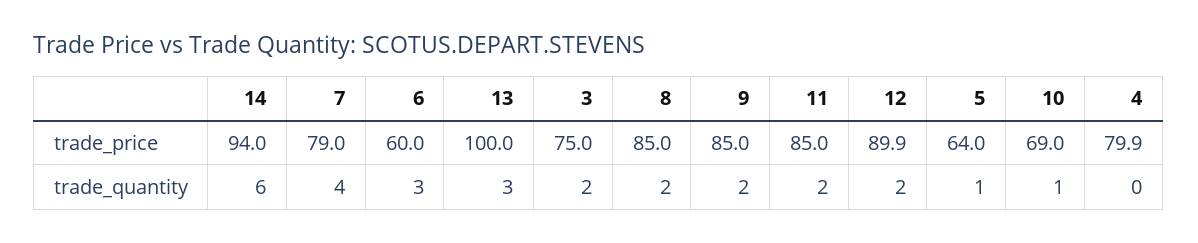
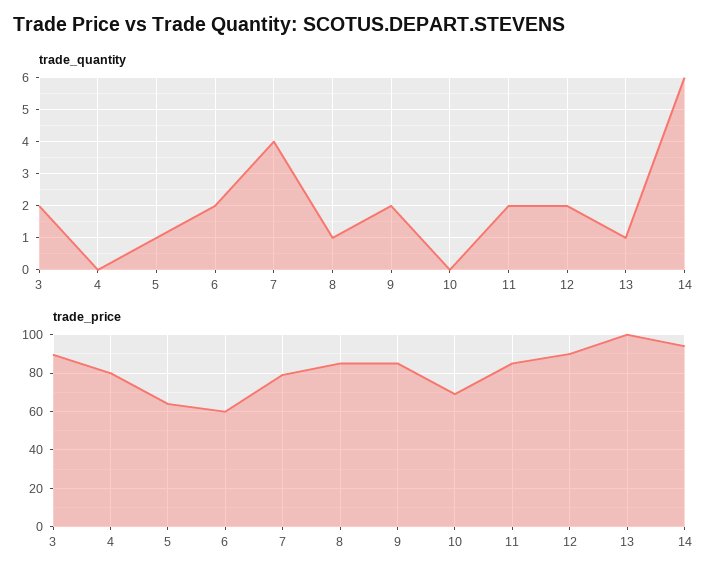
trade_price, 3: 75 -> 90
trade_quantity, 6: 3 -> 2
trade_quantity, 13: 3 -> 1
trade_quantity, 8: 2 -> 1
trade_quantity, 10: 1 -> 0

